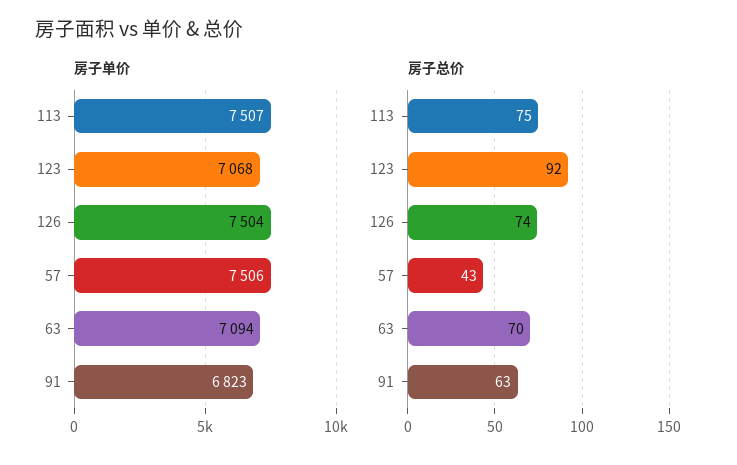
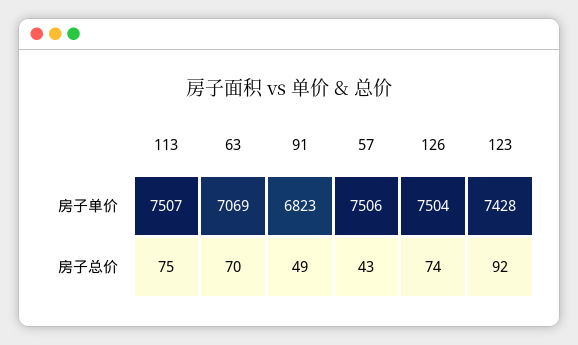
房子单价, 123: 7068 -> 7428
房子单价, 63: 7094 -> 7069
房子总价, 91: 63 -> 49

